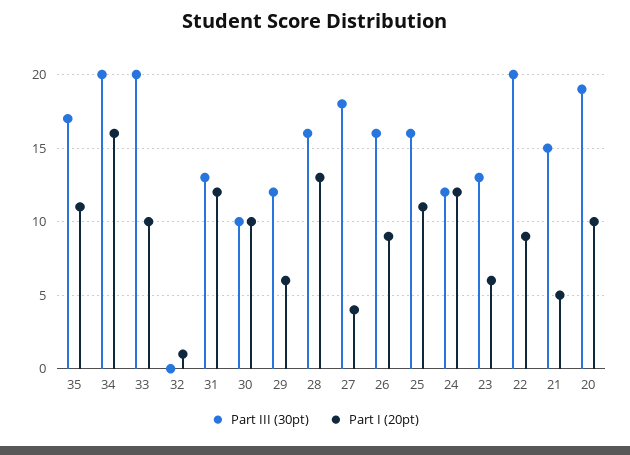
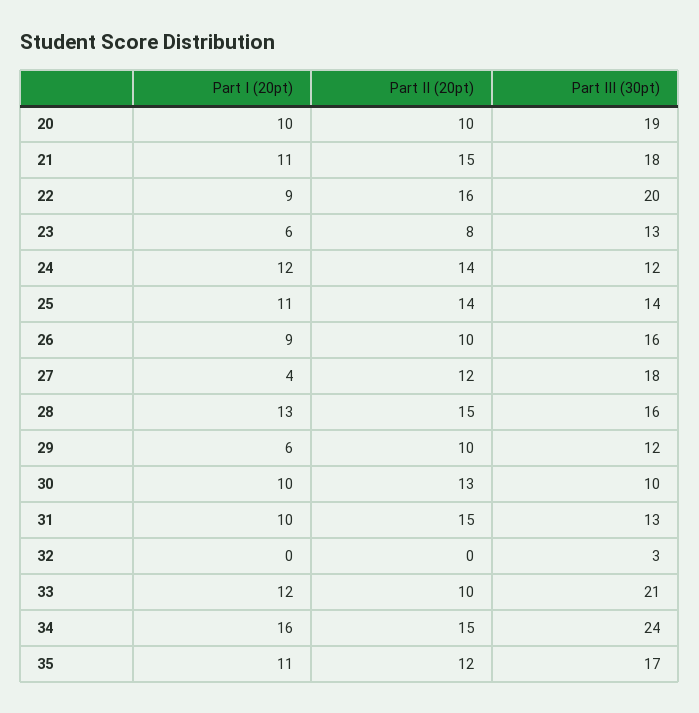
Part III (30pt), 34: 20 -> 24
Part III (30pt), 33: 20 -> 21
Part I (20pt), 33: 10 -> 12
Part III (30pt), 32: 0 -> 3
Part I (20pt), 32: 1 -> 0
Part I (20pt), 31: 12 -> 10
Part III (30pt), 25: 16 -> 14
Part III (30pt), 21: 15 -> 18
Part I (20pt), 21: 5 -> 11
Part II (20pt), 20: none -> 10
Part II (20pt), 21: none -> 15
Part II (20pt), 22: none -> 16
Part II (20pt), 23: none -> 8
Part II (20pt), 24: none -> 14
Part II (20pt), 25: none -> 14
Part II (20pt), 26: none -> 10
Part II (20pt), 27: none -> 12
Part II (20pt), 28: none -> 15
Part II (20pt), 29: none -> 10
Part II (20pt), 30: none -> 13
Part II (20pt), 31: none -> 15
Part II (20pt), 32: none -> 0
Part II (20pt), 33: none -> 10
Part II (20pt), 34: none -> 15
Part II (20pt), 35: none -> 12

